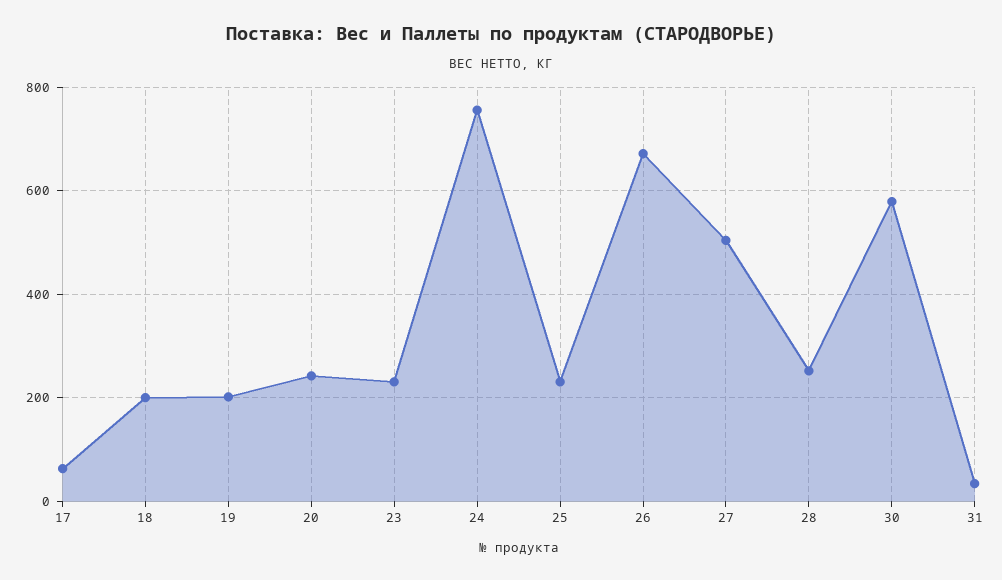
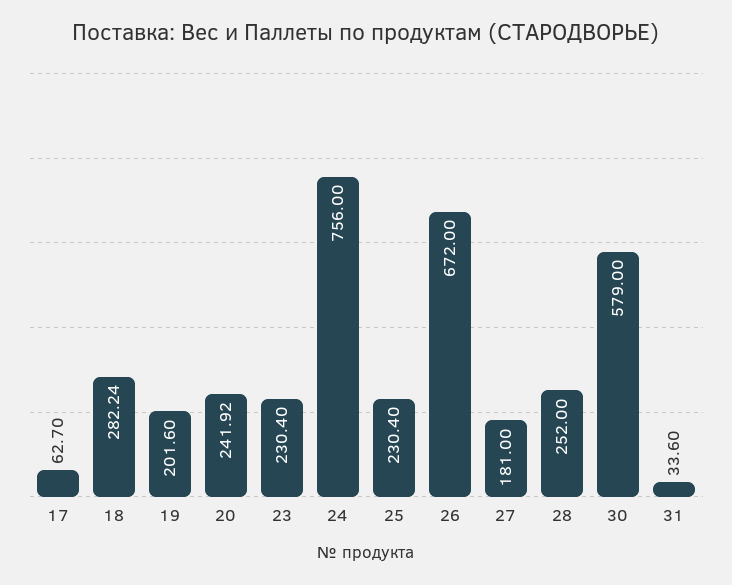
18: 200 -> 282.24
27: 500 -> 181

